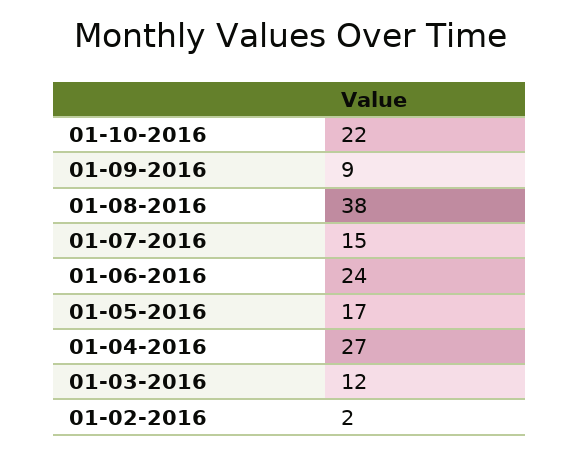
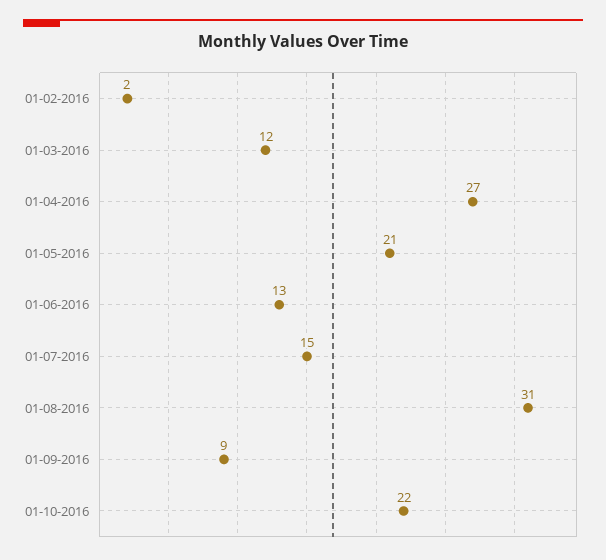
01-08-2016: 38 -> 31
01-06-2016: 24 -> 13
01-05-2016: 17 -> 21

